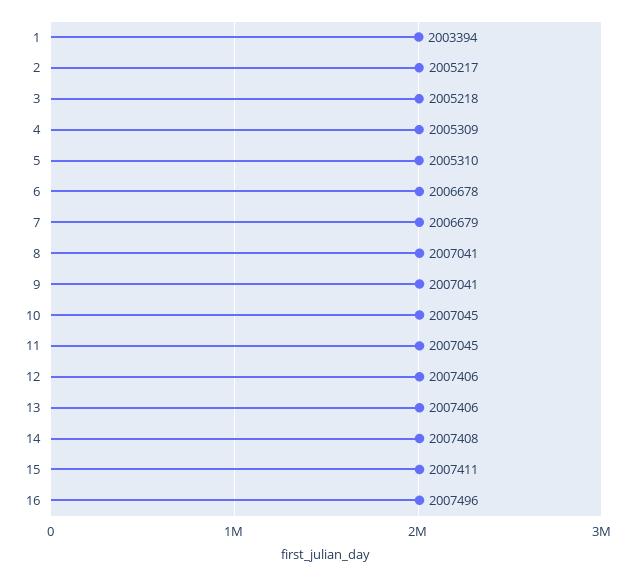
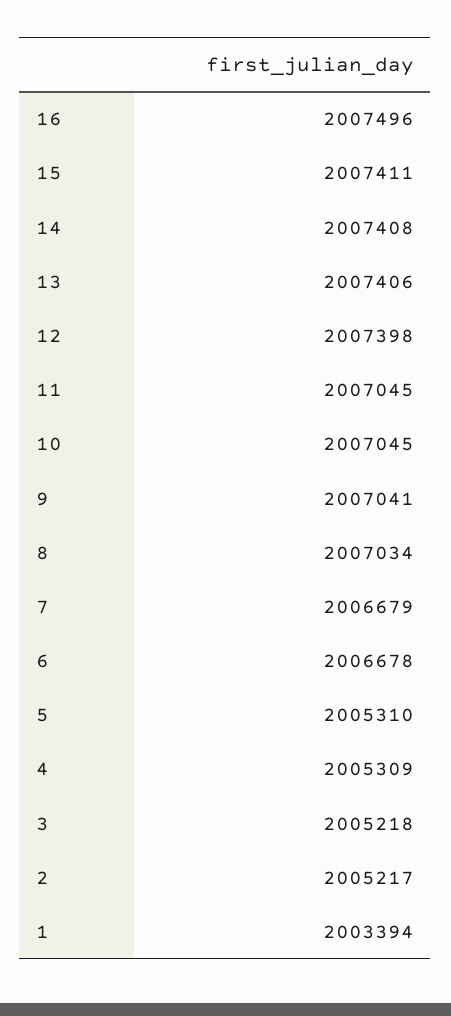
8: 2007041 -> 2007034
12: 2007406 -> 2007398

